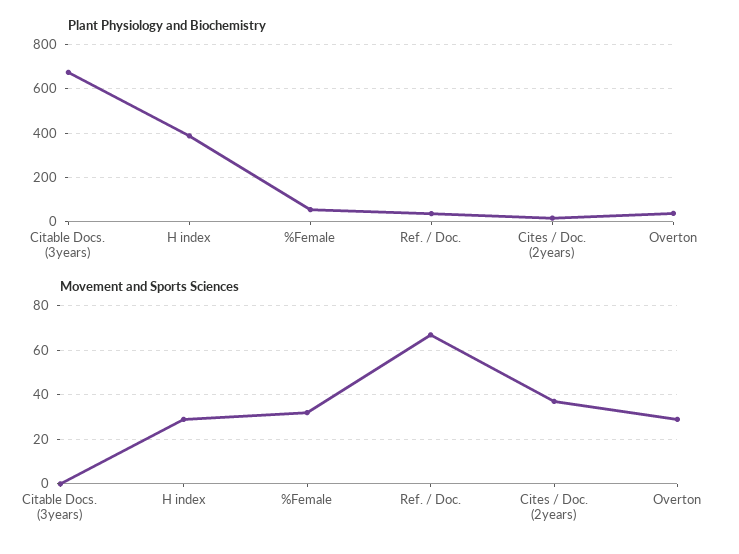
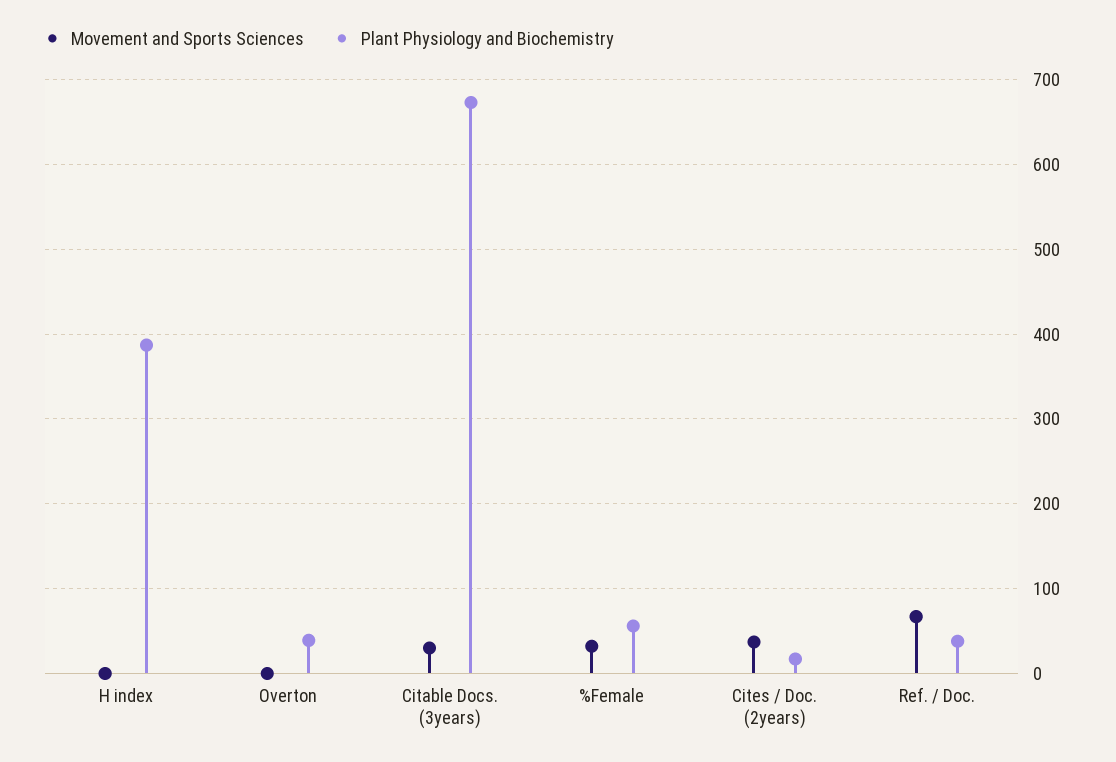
Movement and Sports Sciences, Citable Docs. (3years): 0 -> 30
Movement and Sports Sciences, H index: 30 -> 0
Movement and Sports Sciences, Overton: 30 -> 0

